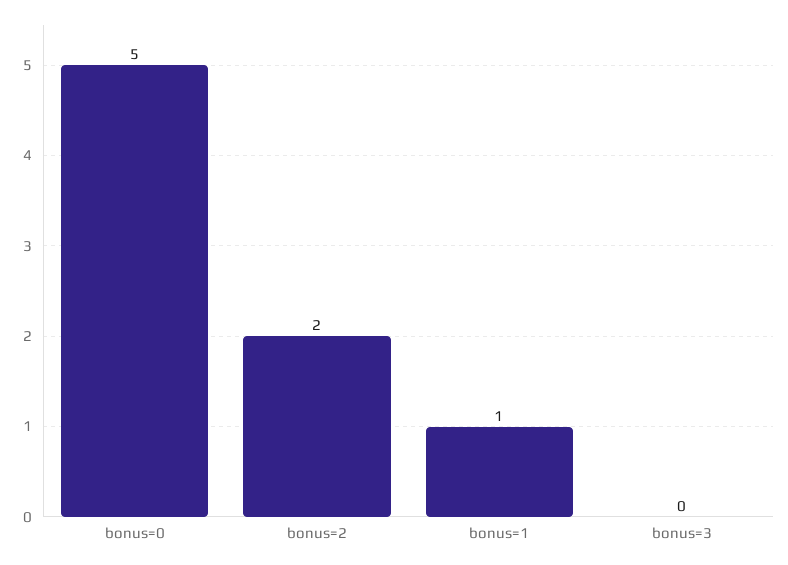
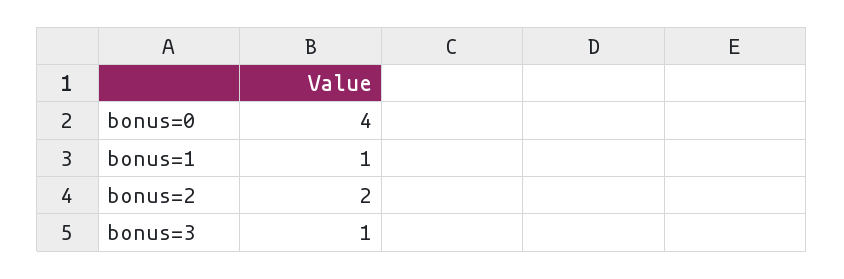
bonus=0: 5 -> 4
bonus=3: 0 -> 1

